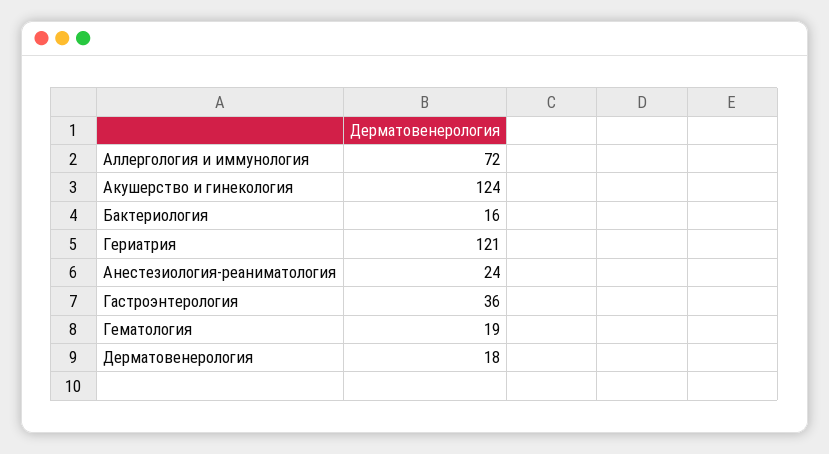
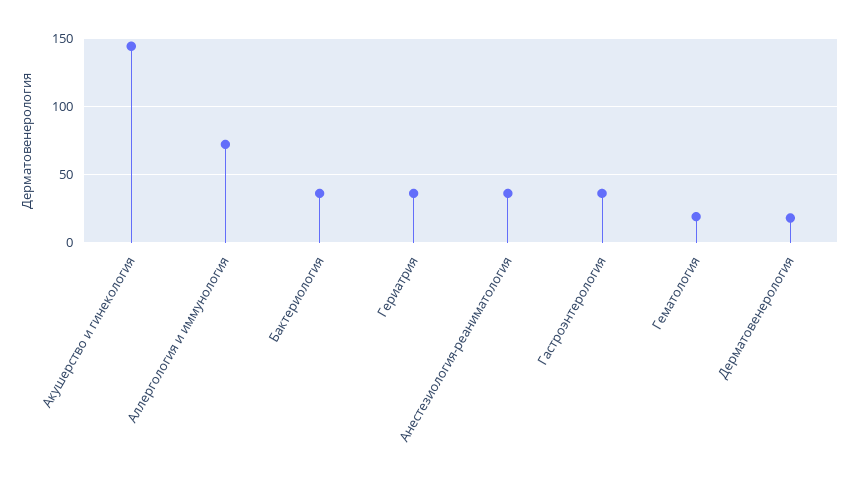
Акушерство и гинекология: 124 -> 145
Бактериология: 16 -> 35
Гериатрия: 121 -> 35
Анестезиология-реаниматология: 24 -> 35

